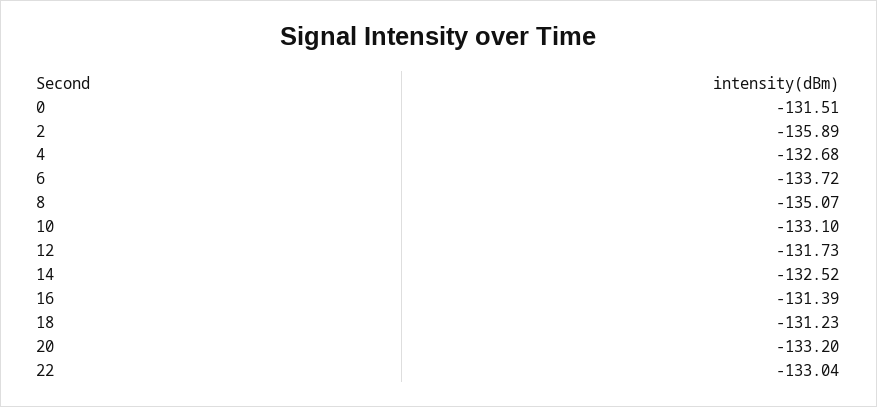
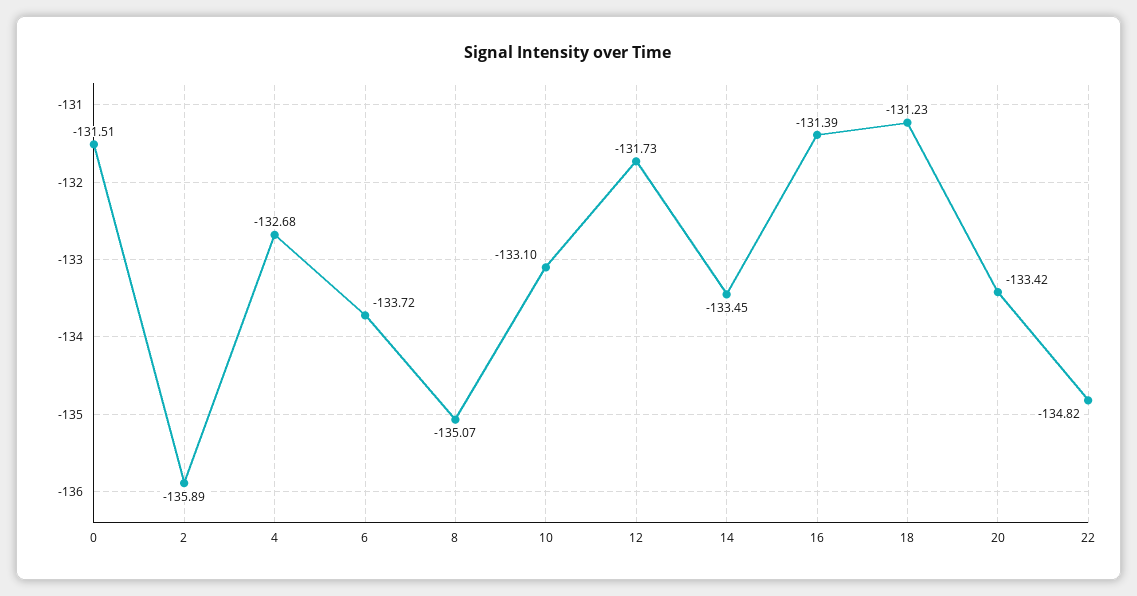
14: -132.52 -> -133.45
20: -133.2 -> -133.42
22: -133.04 -> -134.82

